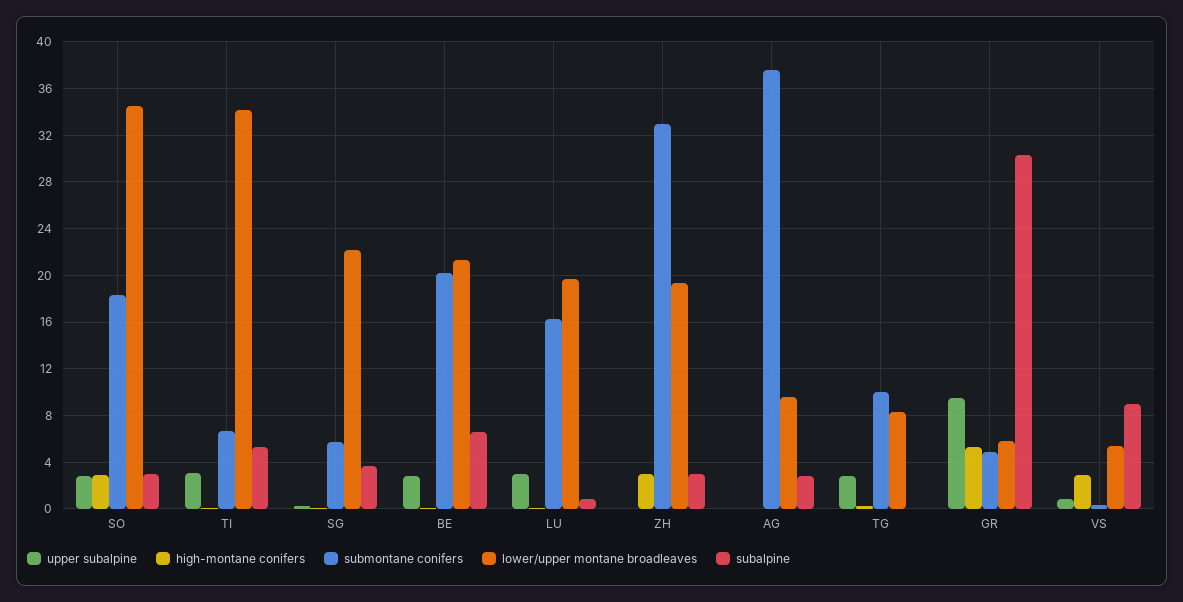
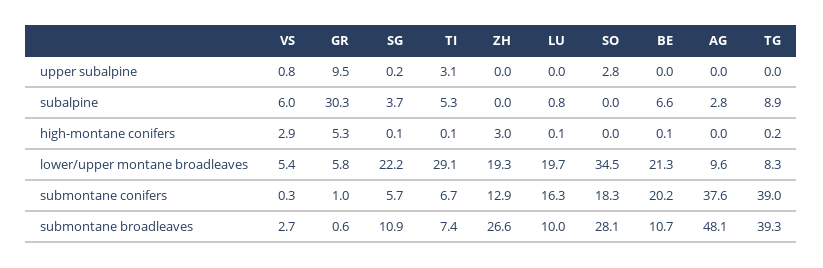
high-montane conifers, SO: 3 -> 0
subalpine, SO: 3 -> 0
lower/upper montane broadleaves, TI: 34 -> 29.1
upper subalpine, BE: 3 -> 0
upper subalpine, LU: 3 -> 0
submontane conifers, ZH: 33 -> 12.9
subalpine, ZH: 3 -> 0
upper subalpine, TG: 3 -> 0
submontane conifers, TG: 10 -> 39
subalpine, TG: 0 -> 8.9
submontane conifers, GR: 5 -> 1
subalpine, VS: 9 -> 6
submontane broadleaves, VS: none -> 2.7
submontane broadleaves, GR: none -> 0.6
submontane broadleaves, SG: none -> 10.9
submontane broadleaves, TI: none -> 7.4
submontane broadleaves, ZH: none -> 26.6
submontane broadleaves, LU: none -> 10
submontane broadleaves, SO: none -> 28.1
submontane broadleaves, BE: none -> 10.7
submontane broadleaves, AG: none -> 48.1
submontane broadleaves, TG: none -> 39.3

